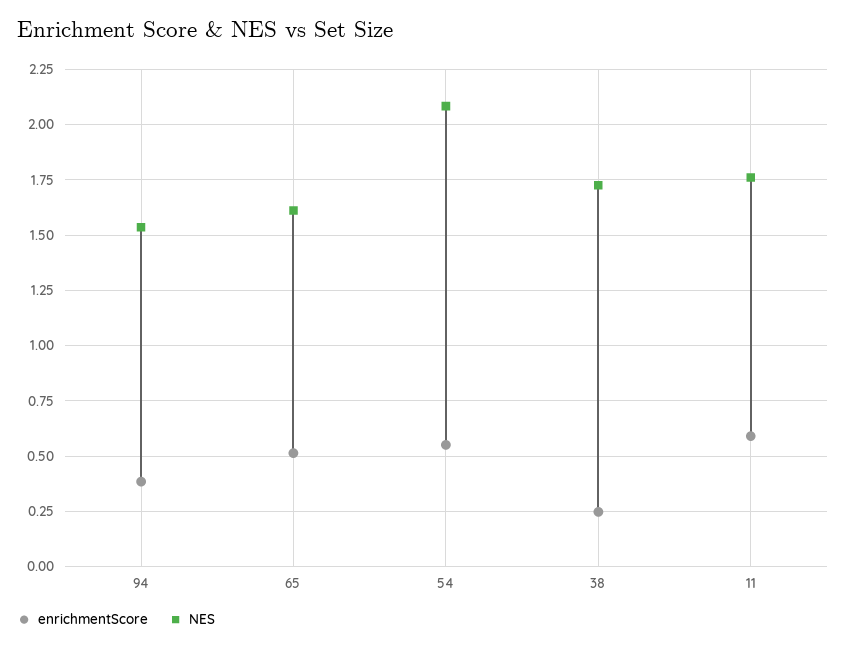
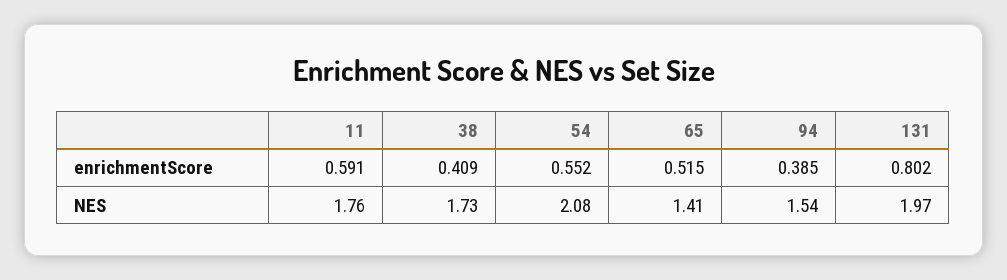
NES, 65: 1.6 -> 1.41
enrichmentScore, 38: 0.25 -> 0.409
enrichmentScore, 131: none -> 0.802
NES, 131: none -> 1.97

